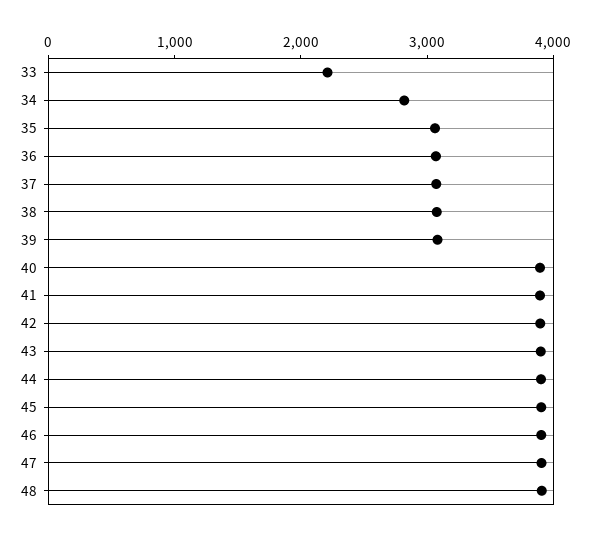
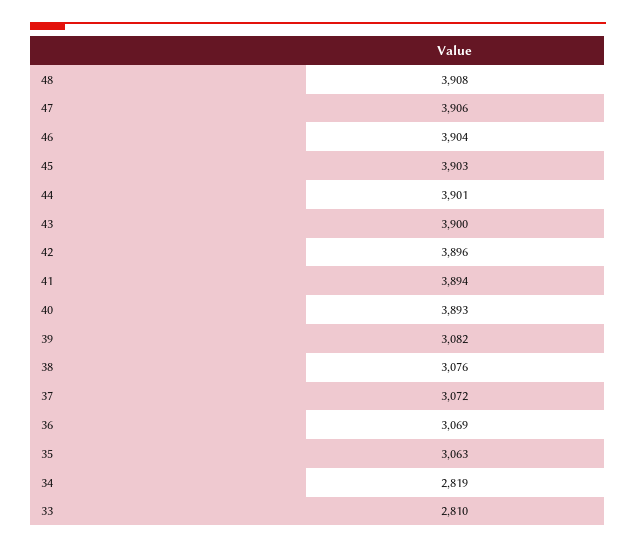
33: 2200 -> 2810

